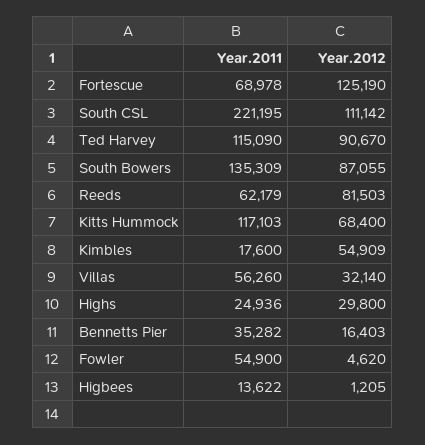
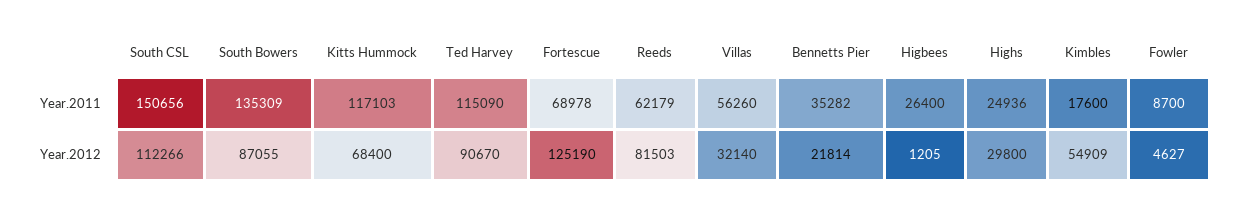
Year.2011, South CSL: 221195 -> 150656
Year.2012, South CSL: 111142 -> 112266
Year.2012, Bennetts Pier: 16403 -> 21814
Year.2011, Fowler: 54900 -> 8700
Year.2012, Fowler: 4620 -> 4627
Year.2011, Higbees: 13622 -> 26400

